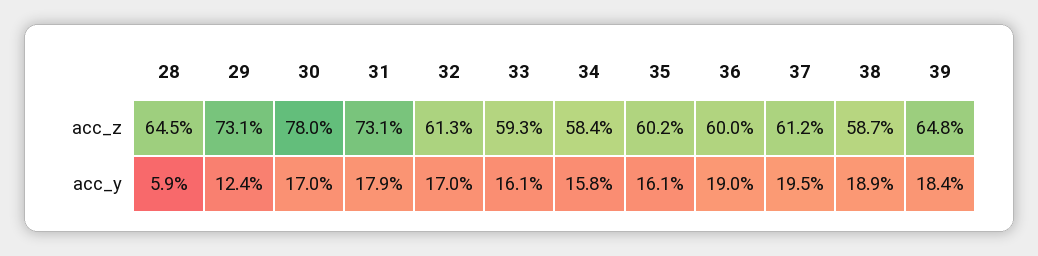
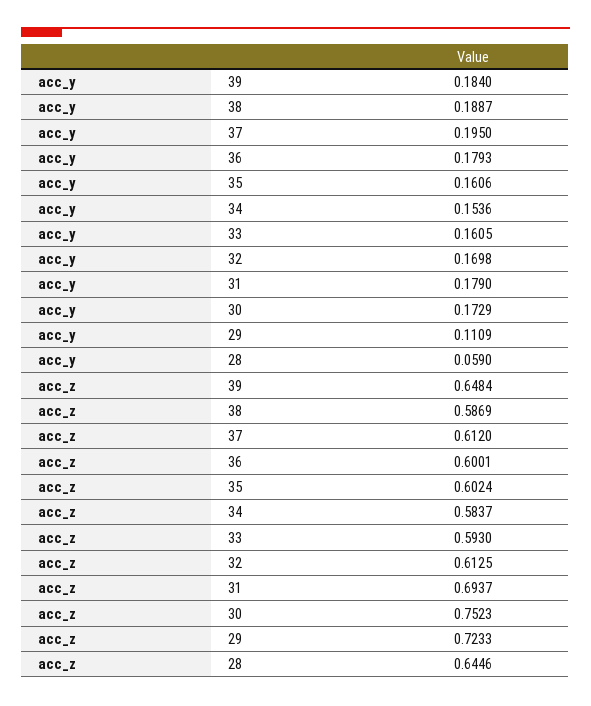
29, acc_z: 0.731 -> 0.7233
30, acc_z: 0.78 -> 0.7523
31, acc_z: 0.731 -> 0.6937
29, acc_y: 0.124 -> 0.1109
30, acc_y: 0.17 -> 0.1729
34, acc_y: 0.158 -> 0.1536
36, acc_y: 0.19 -> 0.1793

